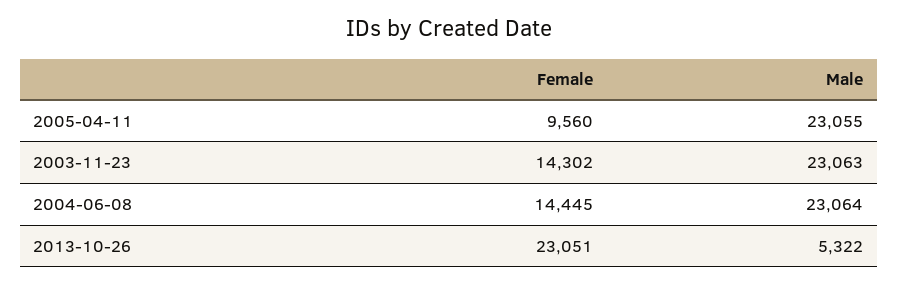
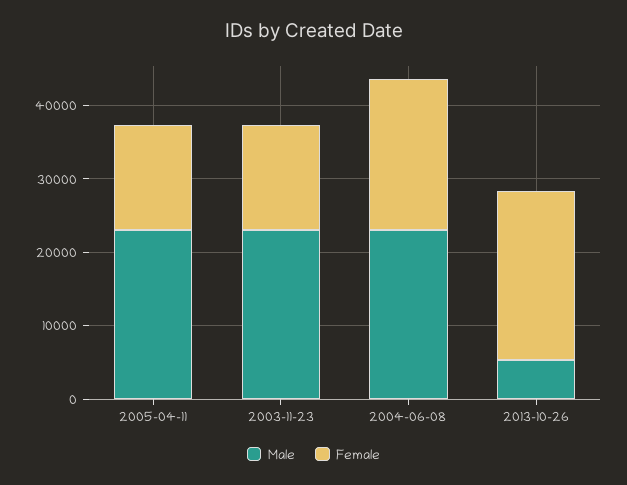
Female, 2005-04-11: 9560 -> 14000
Female, 2004-06-08: 14445 -> 20000

